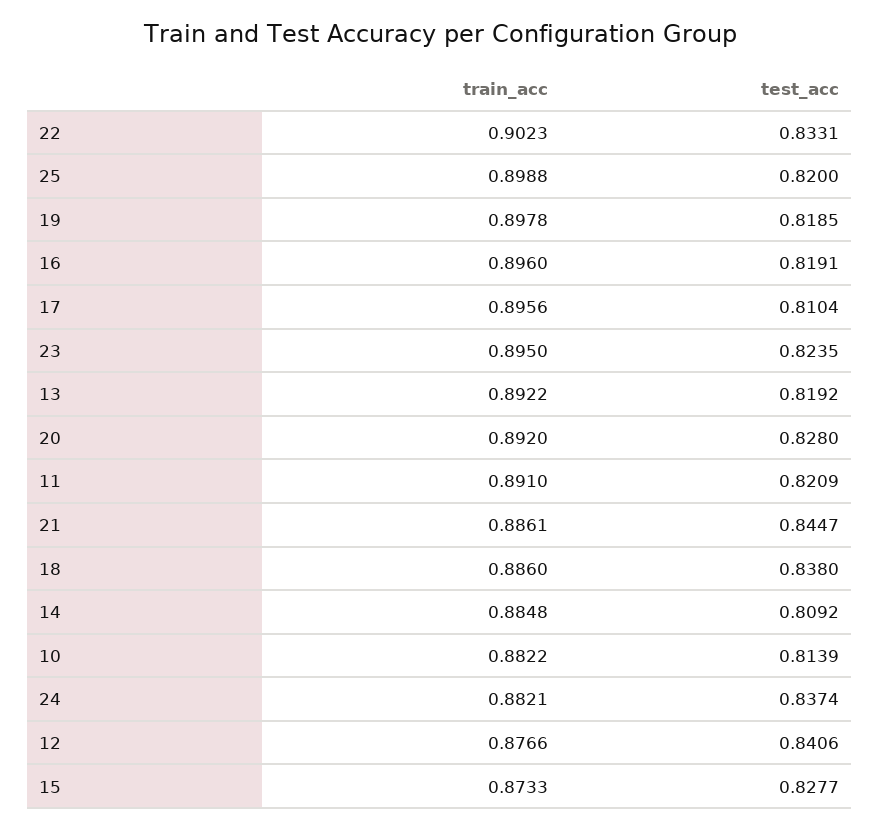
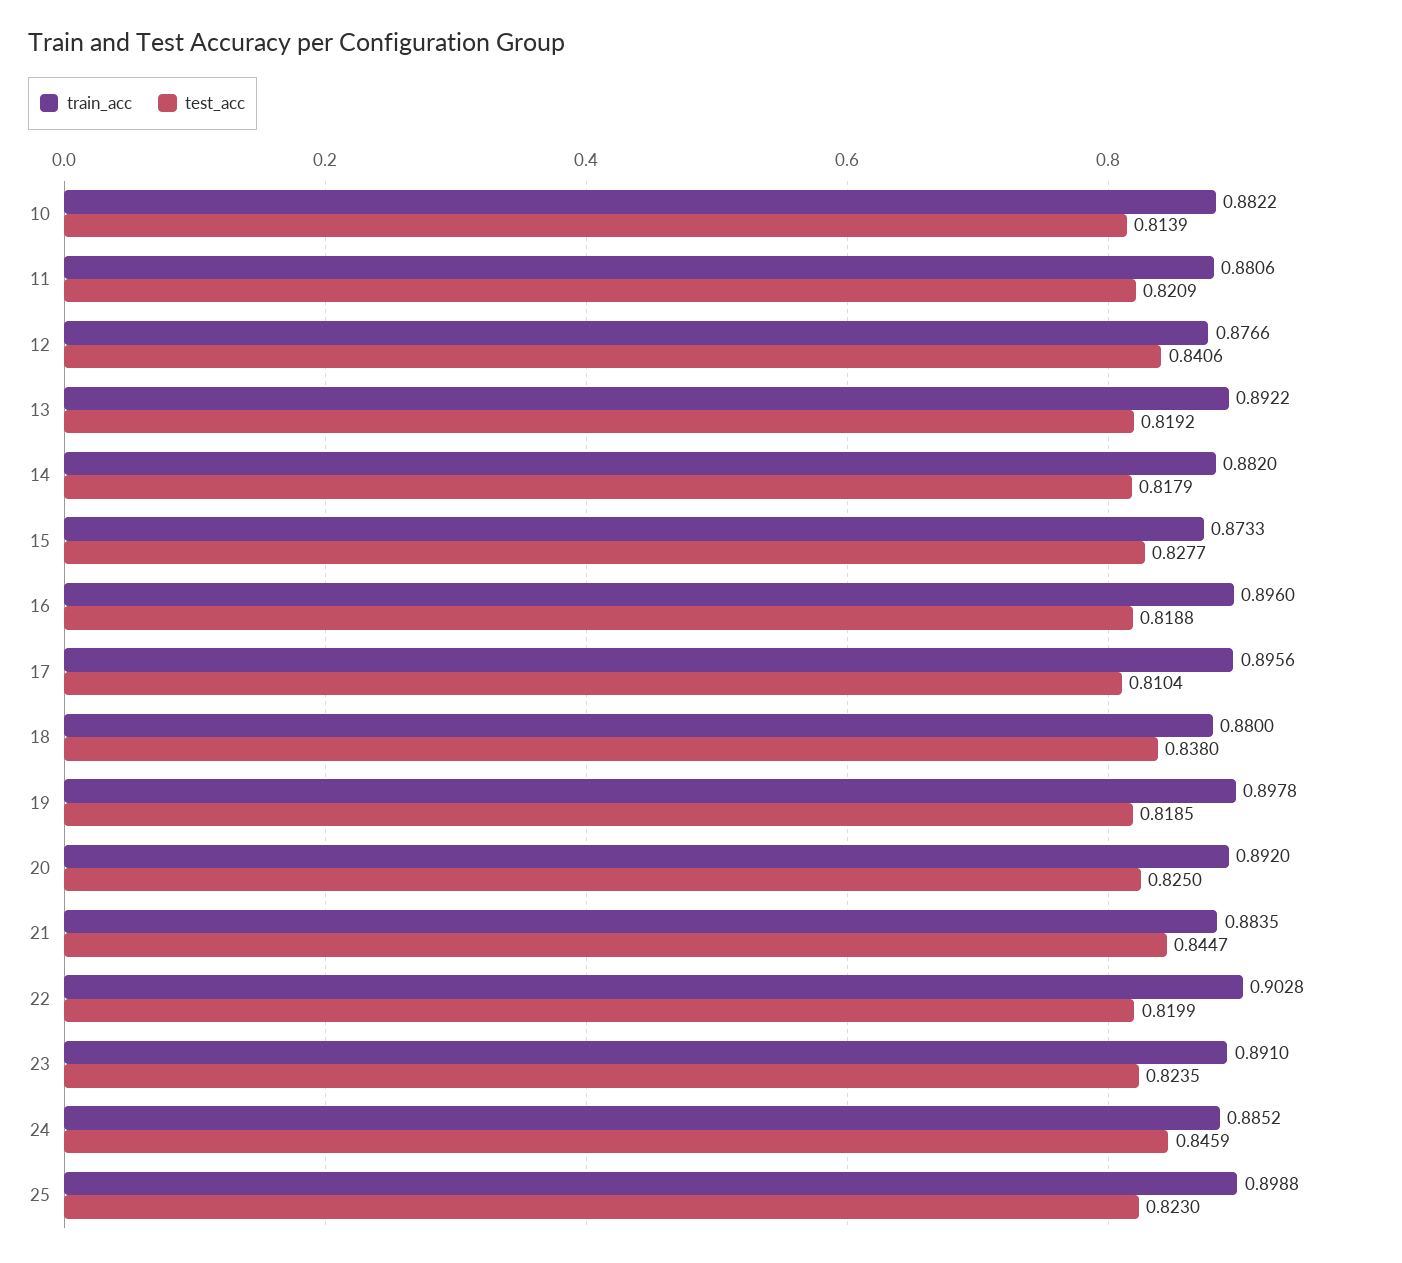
train_acc, 22: 0.9023 -> 0.9028
test_acc, 22: 0.8331 -> 0.8199
test_acc, 25: 0.82 -> 0.823
test_acc, 16: 0.8191 -> 0.8188
train_acc, 23: 0.895 -> 0.891
test_acc, 20: 0.828 -> 0.825
train_acc, 11: 0.891 -> 0.8806
train_acc, 21: 0.8861 -> 0.8835
train_acc, 18: 0.886 -> 0.88
train_acc, 14: 0.8848 -> 0.882
test_acc, 14: 0.8092 -> 0.8179
train_acc, 24: 0.8821 -> 0.8852
test_acc, 24: 0.8374 -> 0.8459

